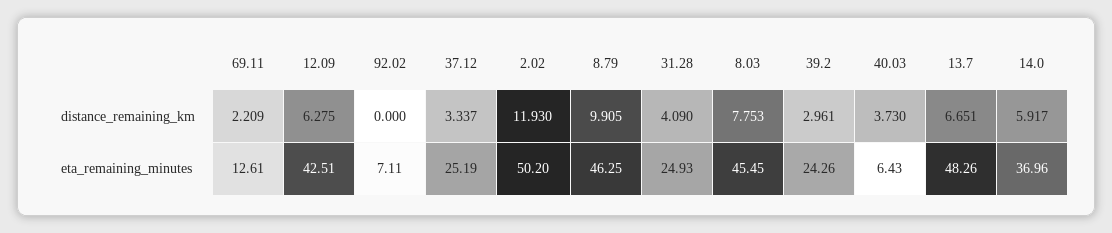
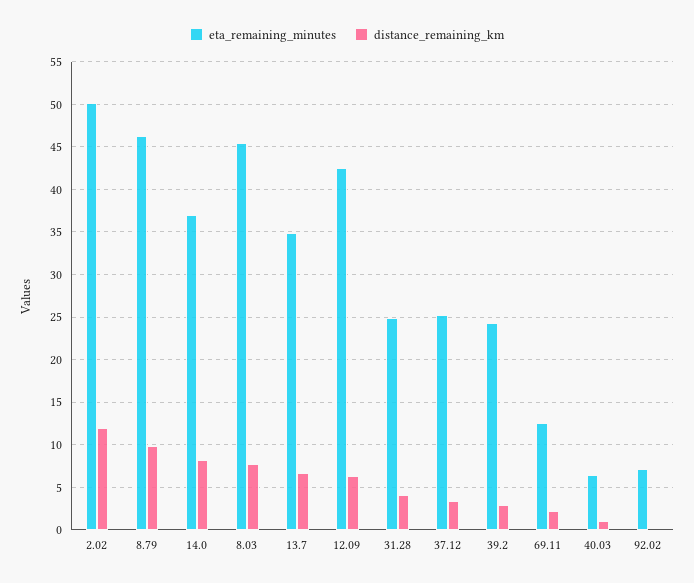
distance_remaining_km, 40.03: 3.73 -> 1
distance_remaining_km, 14.0: 5.917 -> 8
eta_remaining_minutes, 13.7: 48.26 -> 35

